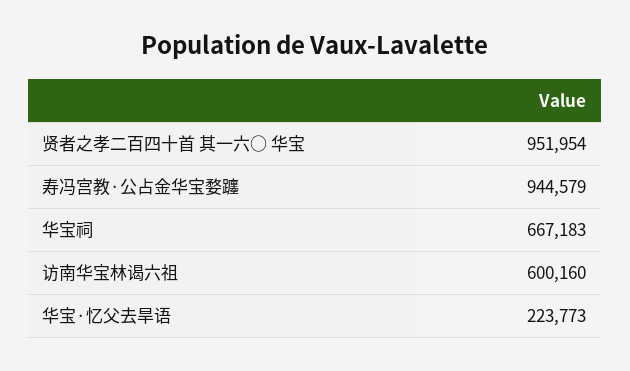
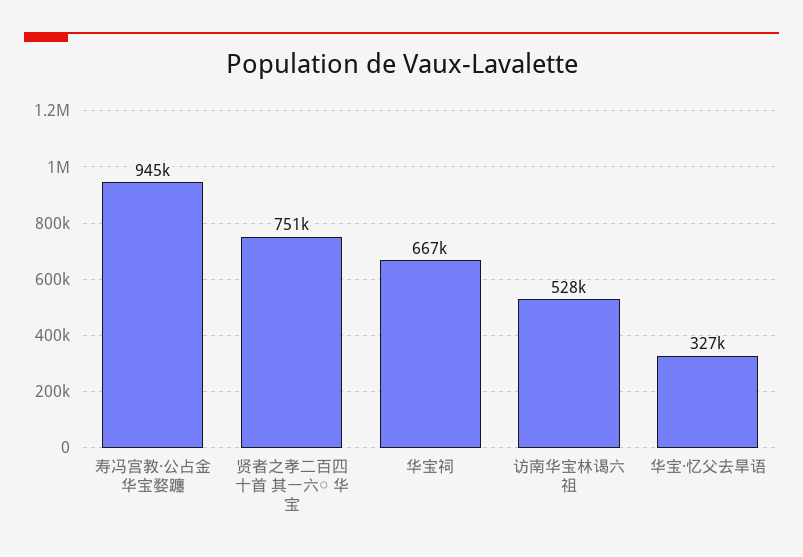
贤者之孝二百四十首 其一六○ 华宝: 951954 -> 751000
访南华宝林谒六祖: 600160 -> 528000
华宝·忆父去旱语: 223773 -> 327000

